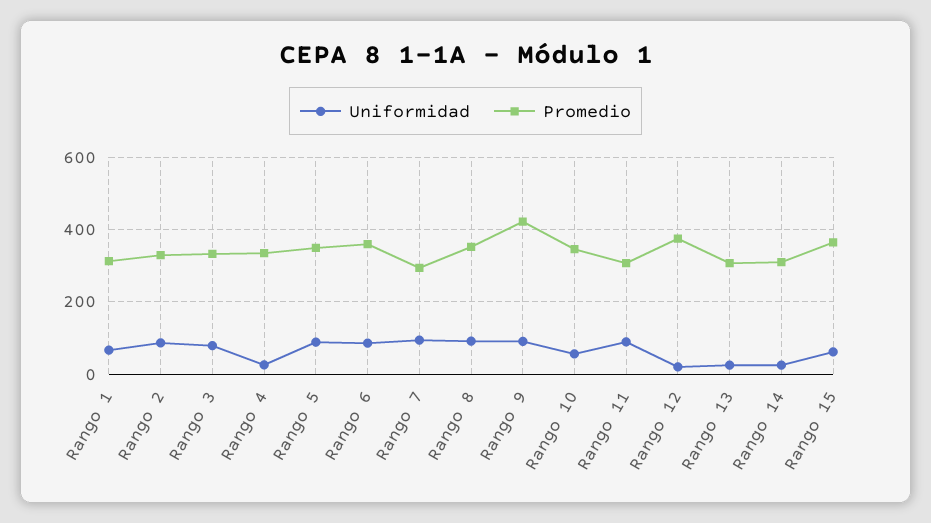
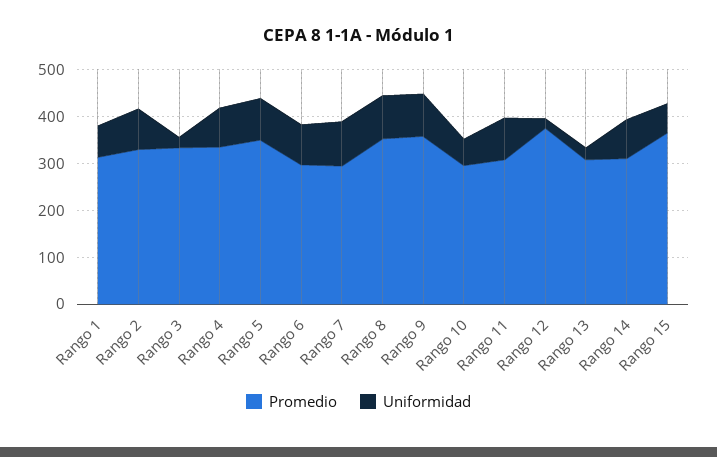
Uniformidad, Rango 3: 80 -> 20
Uniformidad, Rango 4: 20 -> 80
Promedio, Rango 6: 360 -> 300
Promedio, Rango 9: 420 -> 360
Promedio, Rango 10: 340 -> 300
Uniformidad, Rango 14: 20 -> 80

